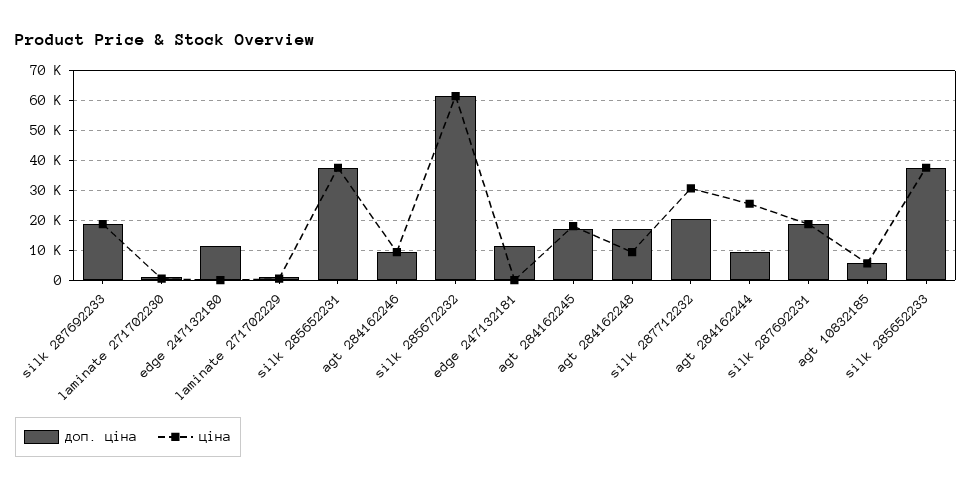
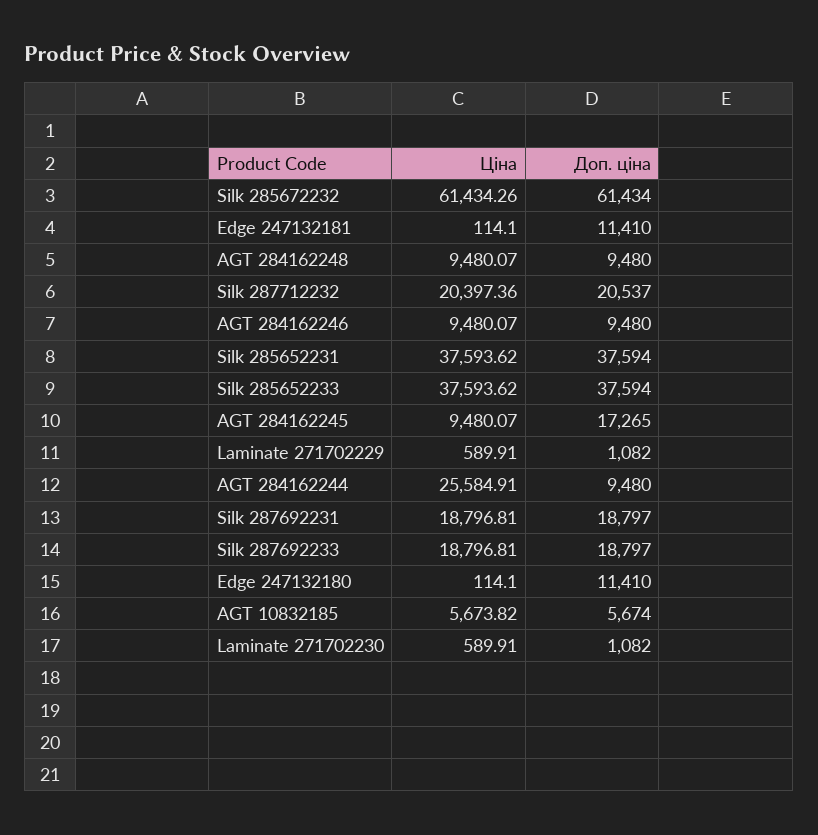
ціна, agt 284162245: 17500 -> 9480.07
доп. ціна, agt 284162248: 17500 -> 9480
ціна, silk 287712232: 30000 -> 20397.36

